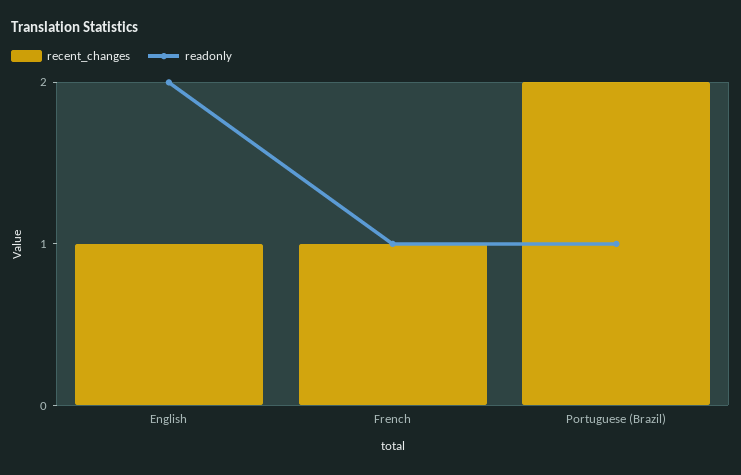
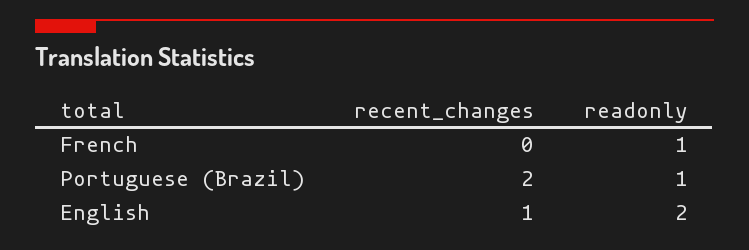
recent_changes, French: 1 -> 0

